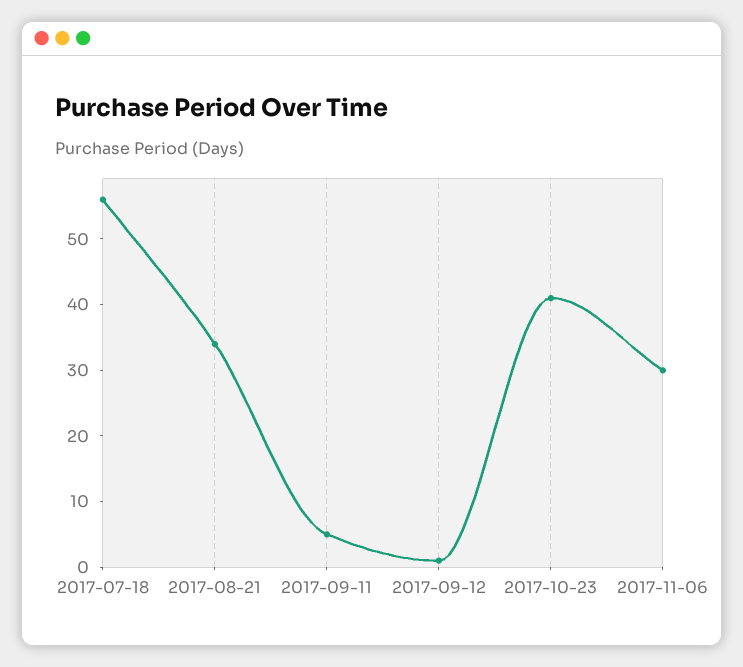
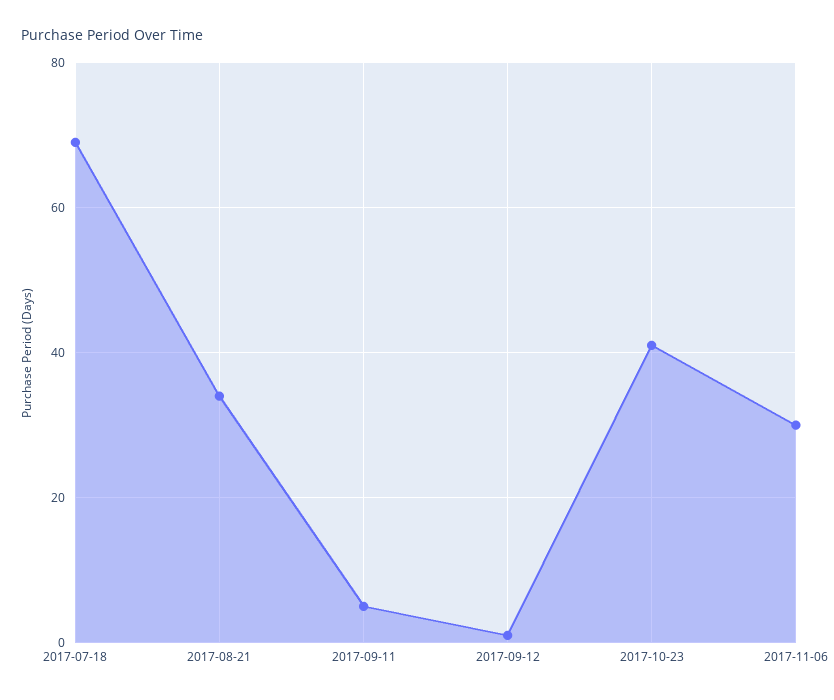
2017-07-18: 55 -> 70

